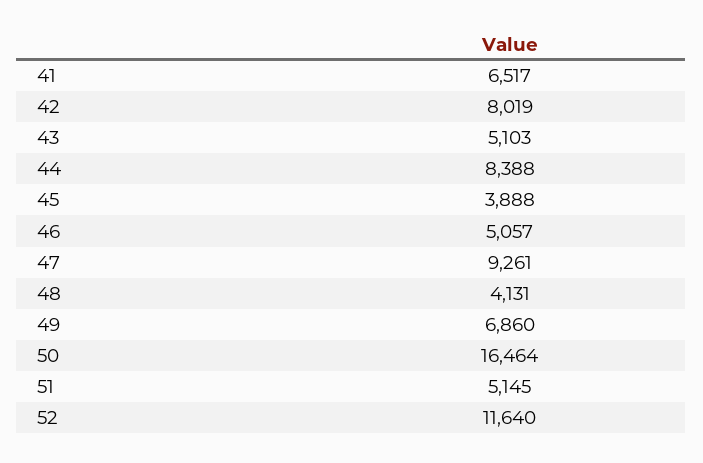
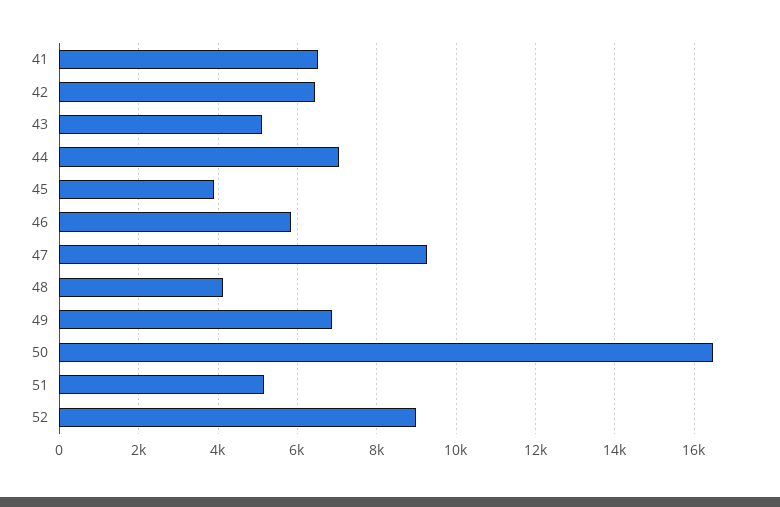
42: 8019 -> 6400
44: 8388 -> 7000
46: 5057 -> 5800
52: 11640 -> 9000

